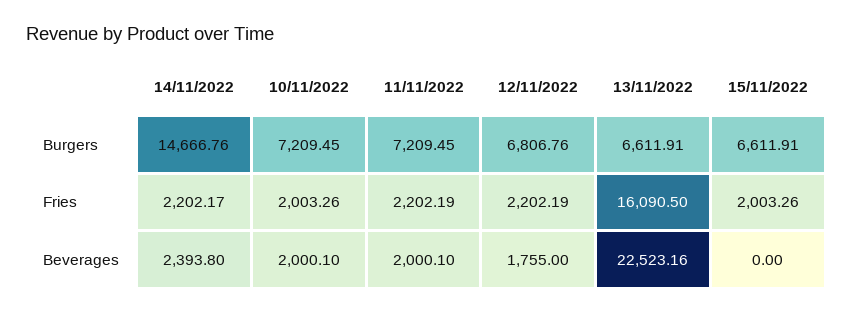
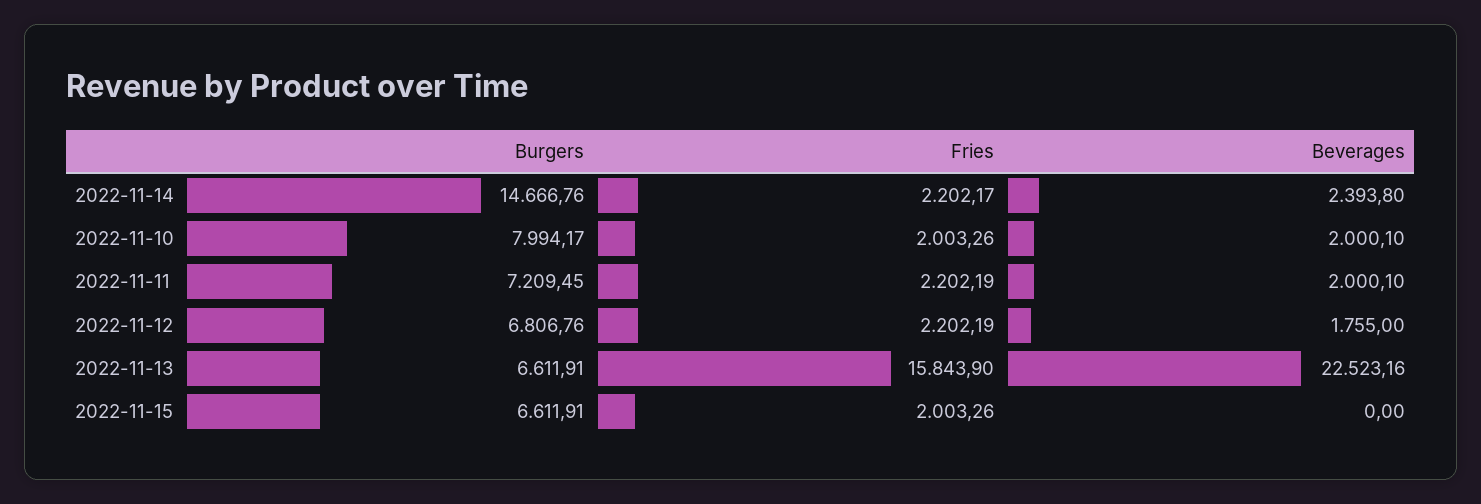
10/11/2022, Burgers: 7209.45 -> 7994.17
13/11/2022, Fries: 16090.5 -> 15843.9

